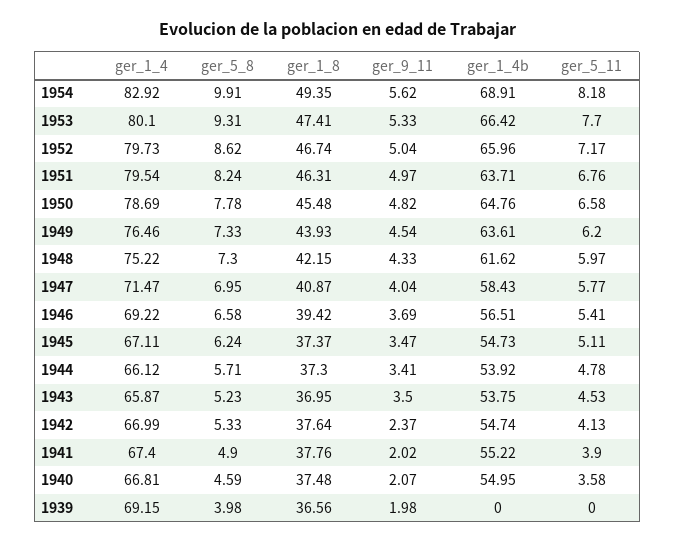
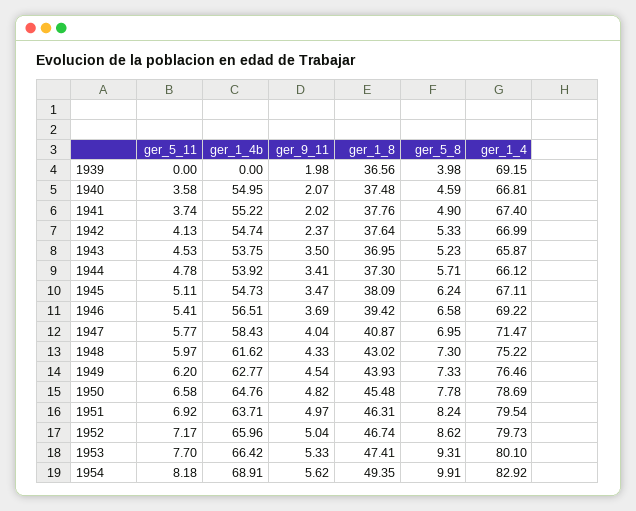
ger_5_11, 1951: 6.76 -> 6.92
ger_1_4b, 1949: 63.61 -> 62.77
ger_1_8, 1948: 42.15 -> 43.02
ger_1_8, 1945: 37.37 -> 38.09
ger_5_11, 1941: 3.9 -> 3.74

